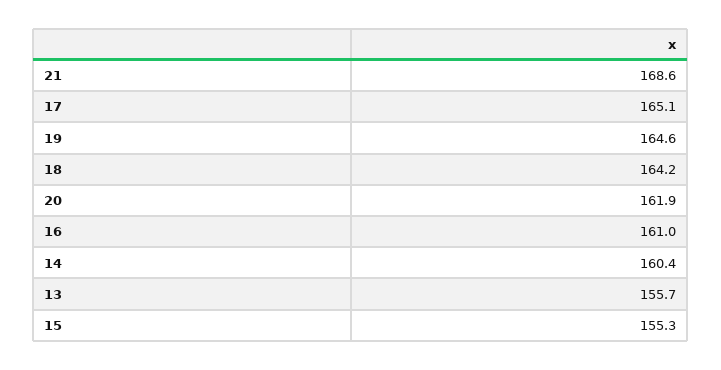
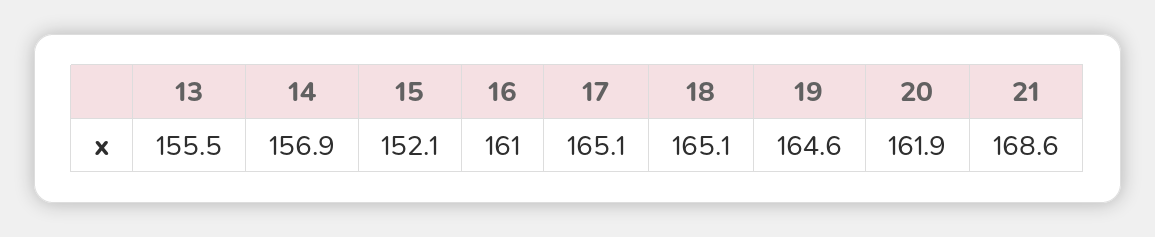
18: 164.2 -> 165.1
14: 160.4 -> 156.9
13: 155.7 -> 155.5
15: 155.3 -> 152.1

